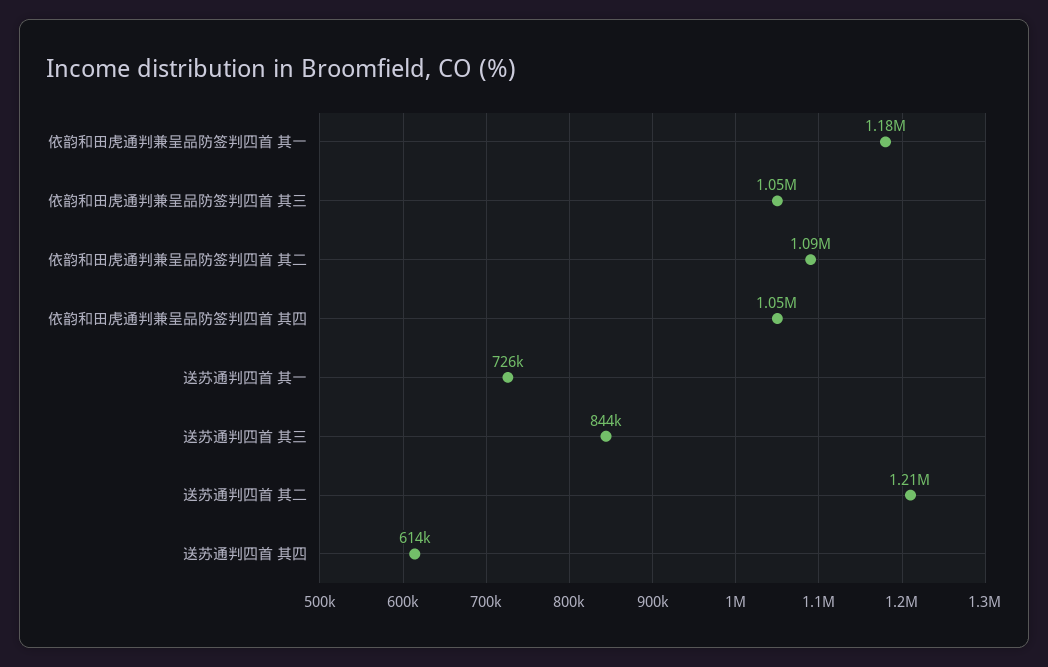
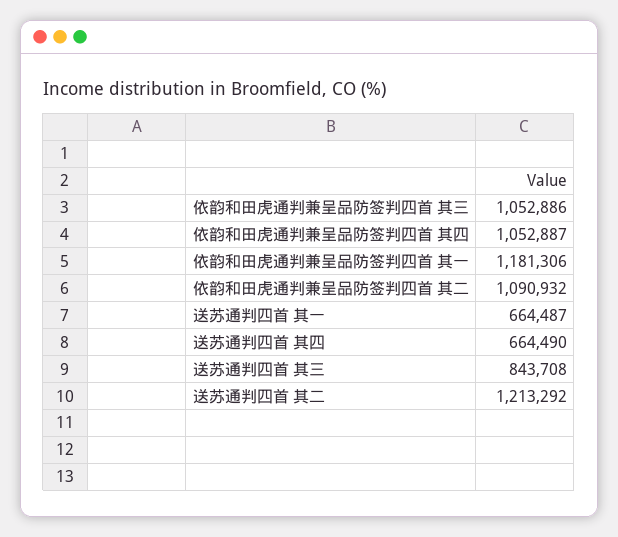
送苏通判四首 其一: 726000 -> 664487
送苏通判四首 其四: 614000 -> 664490

